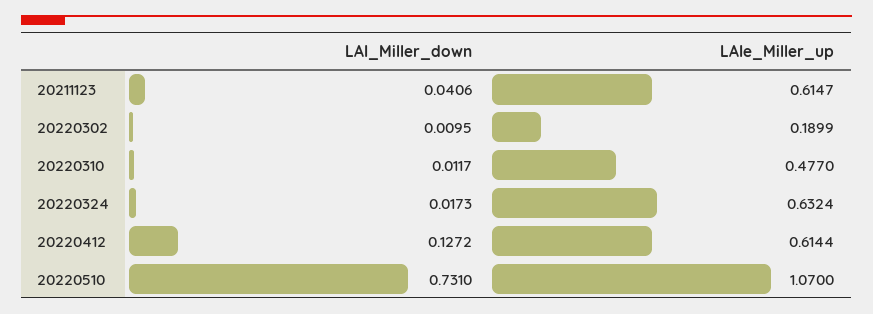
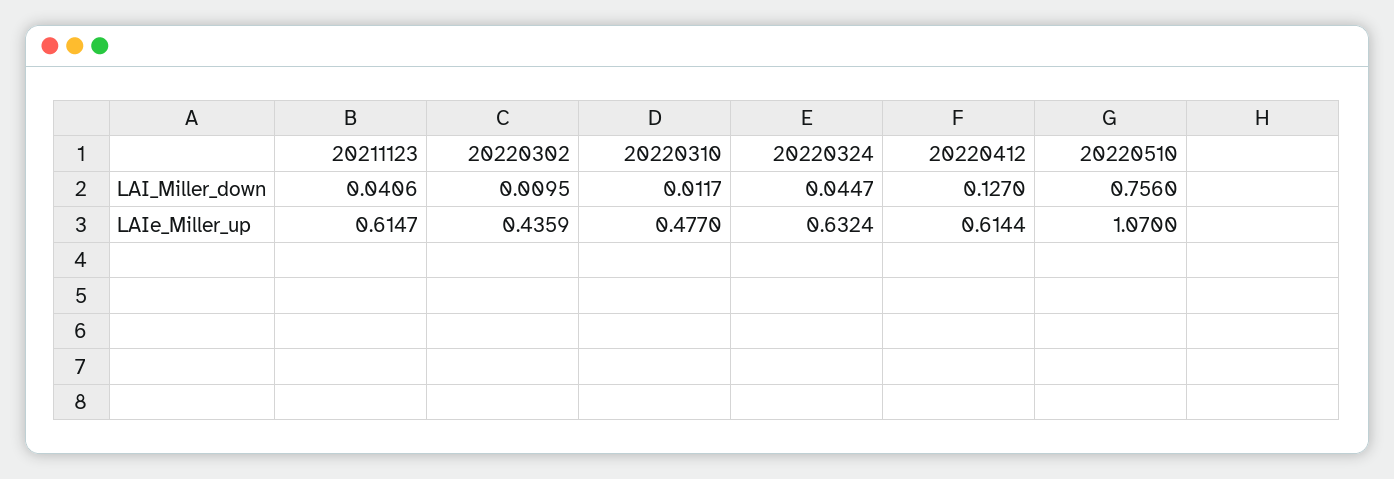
LAIe_Miller_up, 20220302: 0.1899 -> 0.4359
LAI_Miller_down, 20220324: 0.0173 -> 0.0447
LAI_Miller_down, 20220412: 0.1272 -> 0.127
LAI_Miller_down, 20220510: 0.731 -> 0.756

